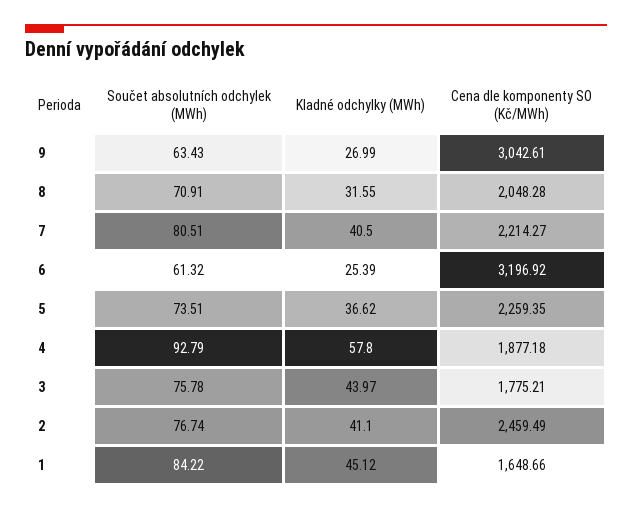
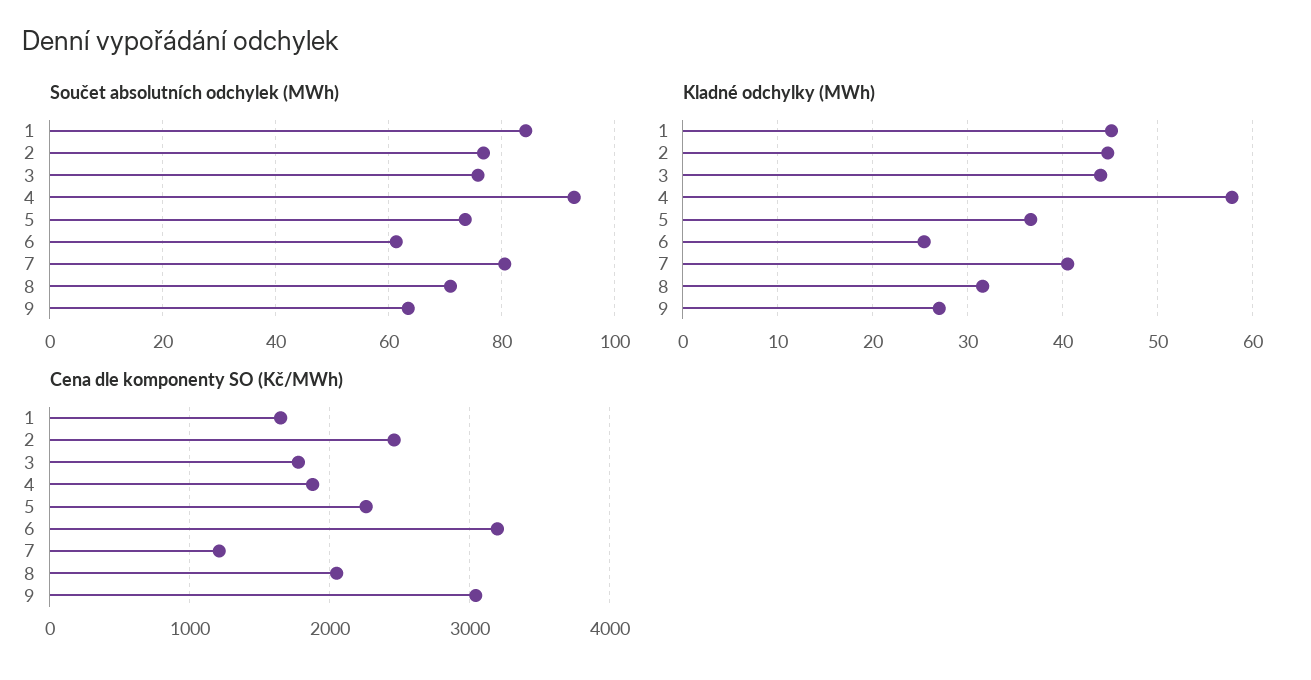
Cena dle komponenty SO (Kč/MWh), 7: 2214.27 -> 1200
Kladné odchylky (MWh), 2: 41.1 -> 45

